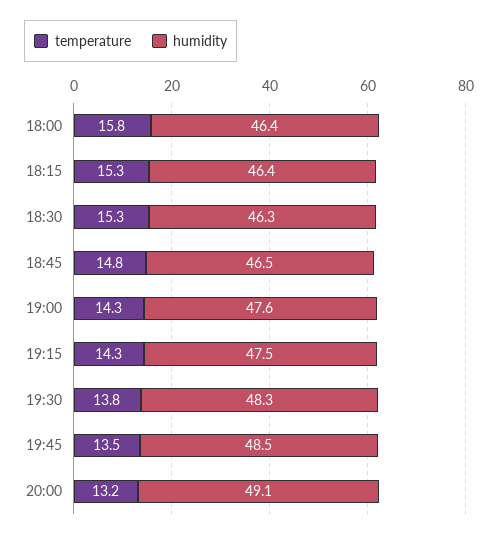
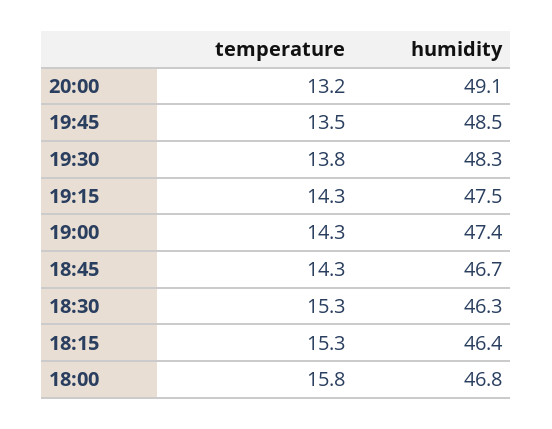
humidity, 18:00: 46.4 -> 46.8
temperature, 18:45: 14.8 -> 14.3
humidity, 18:45: 46.5 -> 46.7
humidity, 19:00: 47.6 -> 47.4

